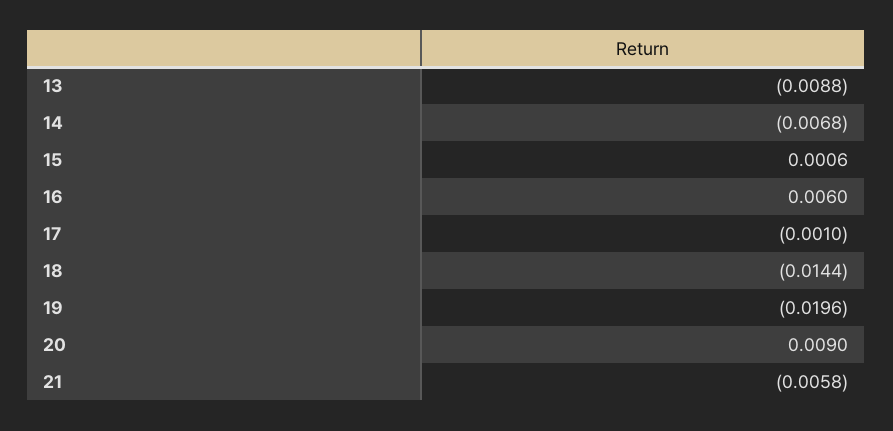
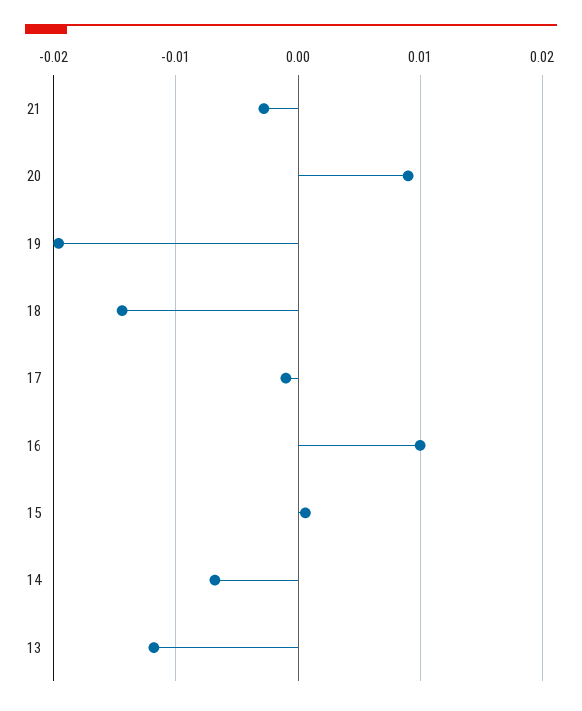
13: -0.0088 -> -0.012
16: 0.006 -> 0.01
21: -0.0058 -> -0.003

